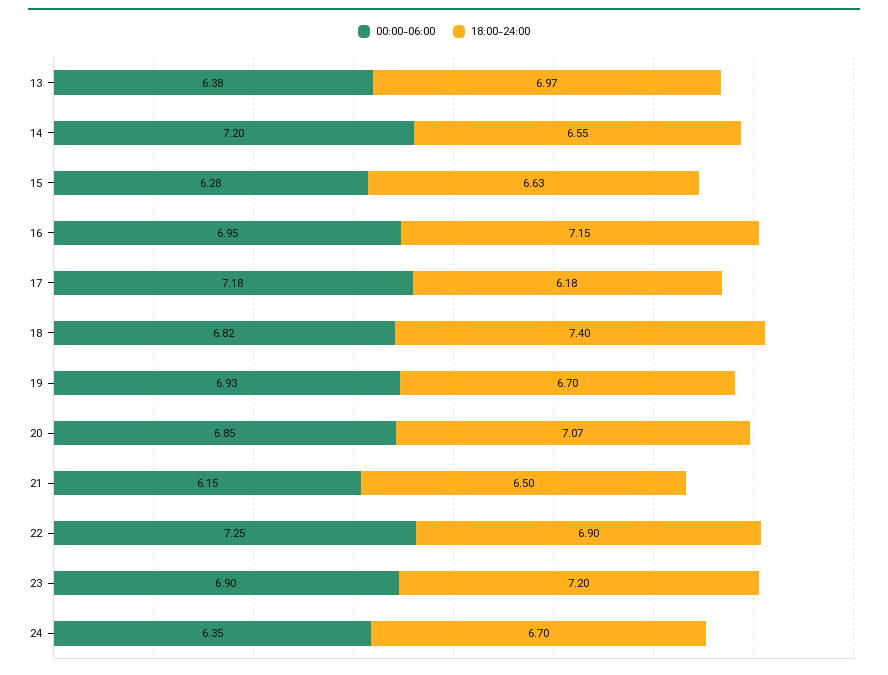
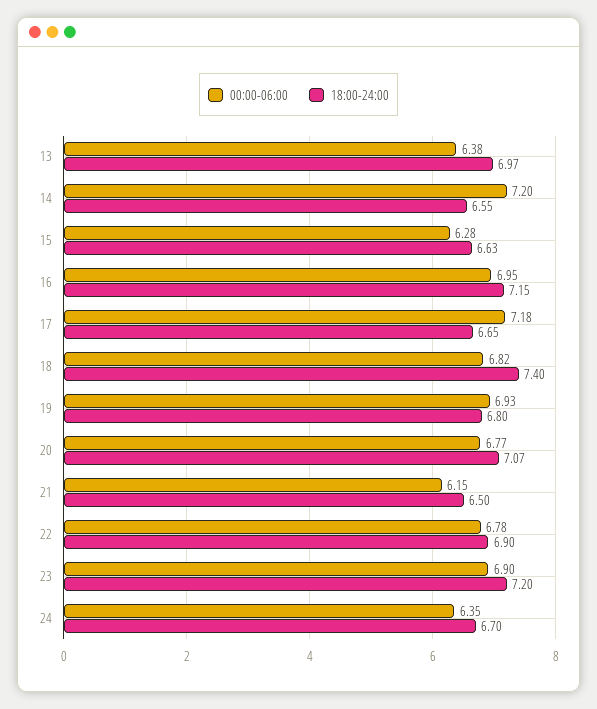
18:00-24:00, 17: 6.18 -> 6.65
18:00-24:00, 19: 6.7 -> 6.8
00:00-06:00, 20: 6.85 -> 6.77
00:00-06:00, 22: 7.25 -> 6.78

